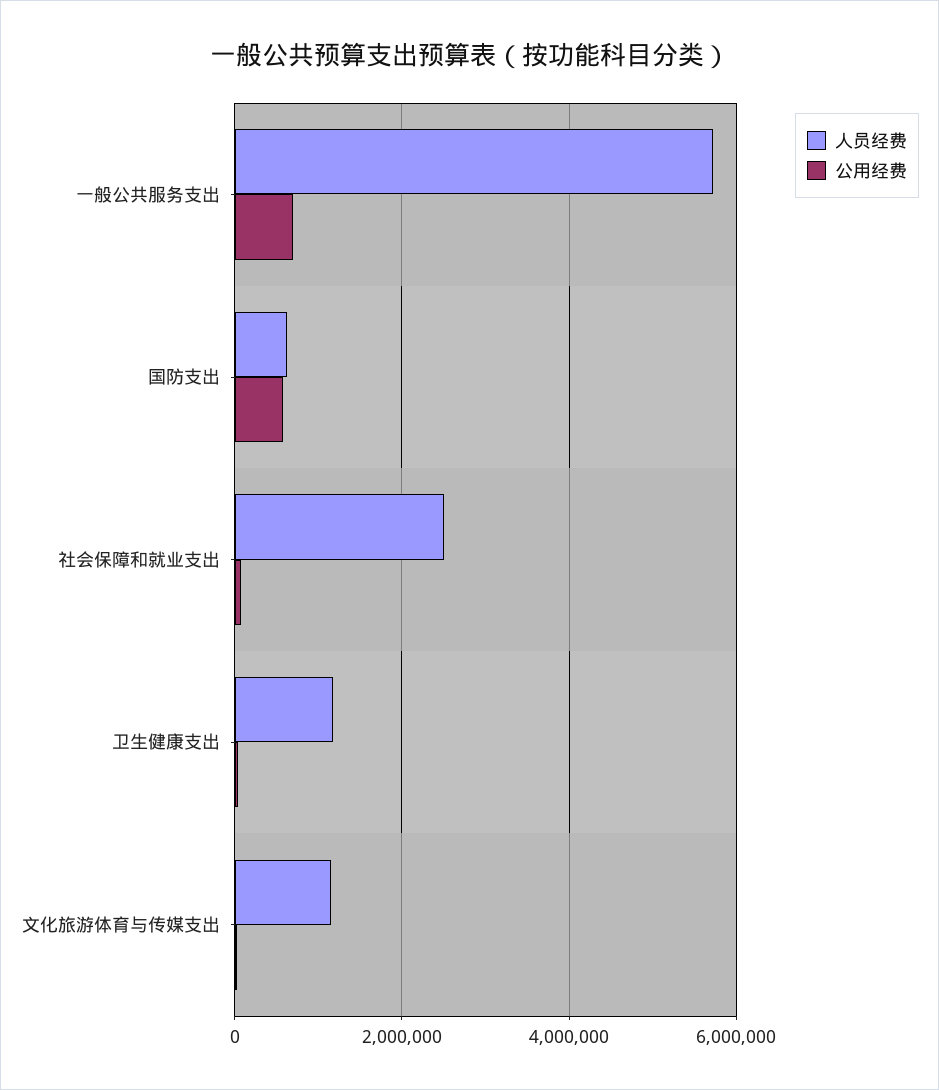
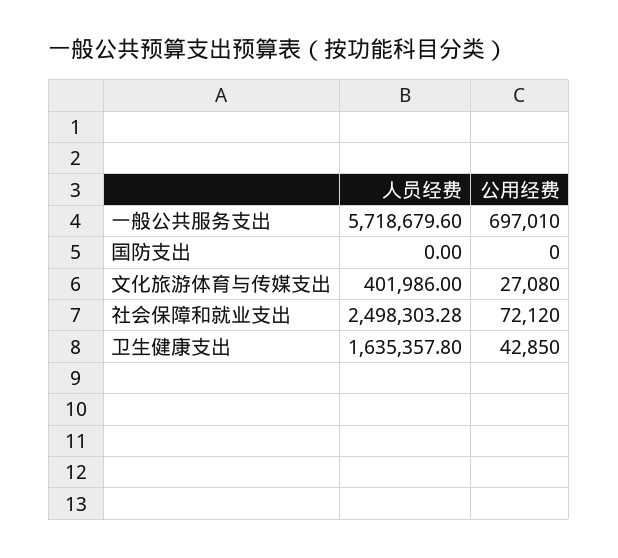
人员经费, 国防支出: 600000 -> 0
公用经费, 国防支出: 600000 -> 0
人员经费, 卫生健康支出: 1200000 -> 1635357.8
人员经费, 文化旅游体育与传媒支出: 1200000 -> 401986

